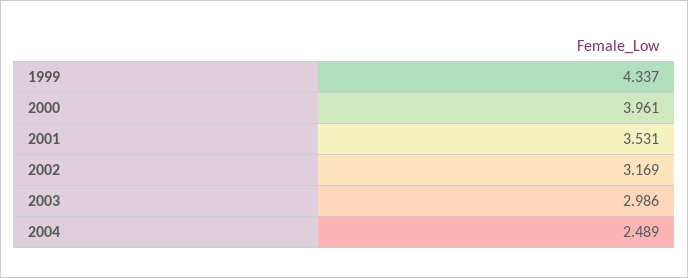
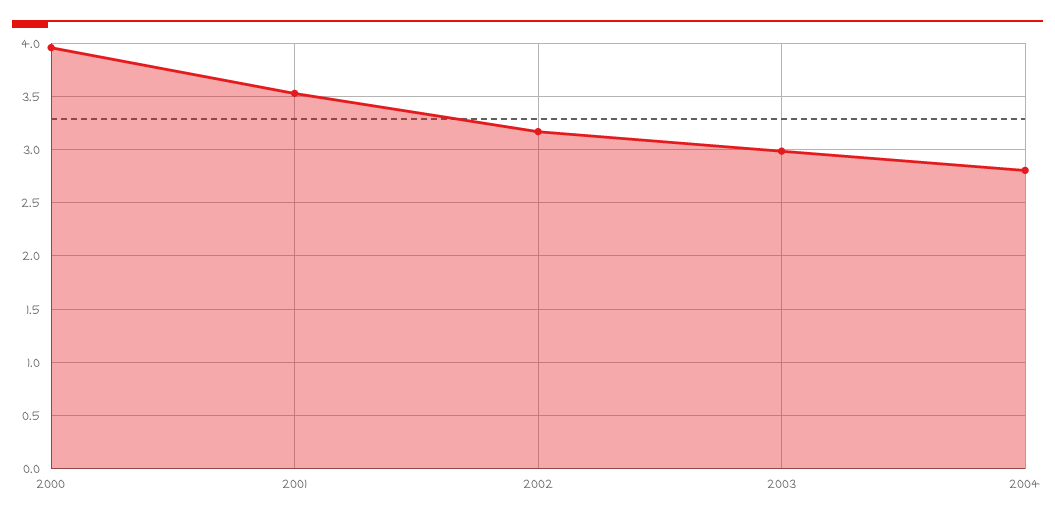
1999: 4.337 -> none
2004: 2.489 -> 2.8

